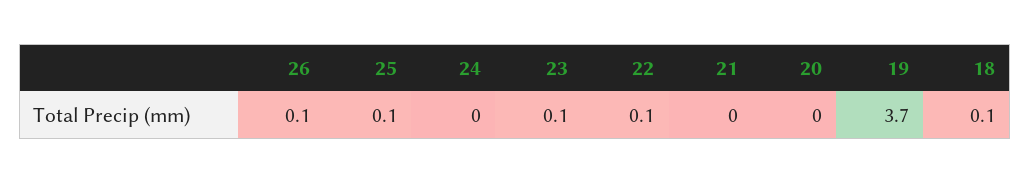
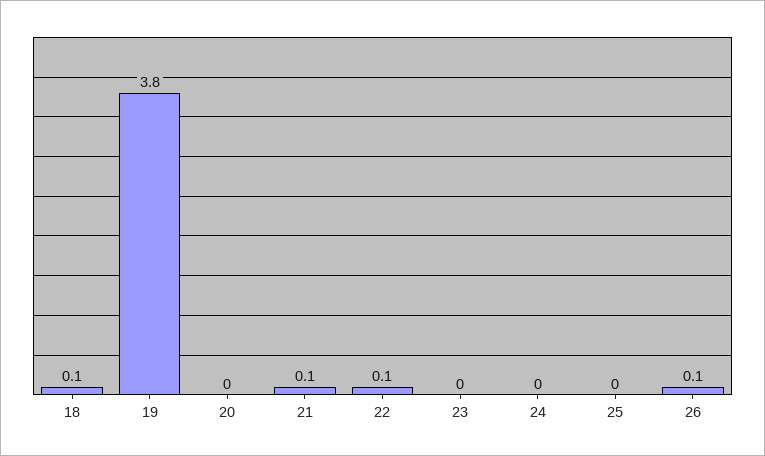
25: 0.1 -> 0
23: 0.1 -> 0
21: 0 -> 0.1
19: 3.7 -> 3.8

